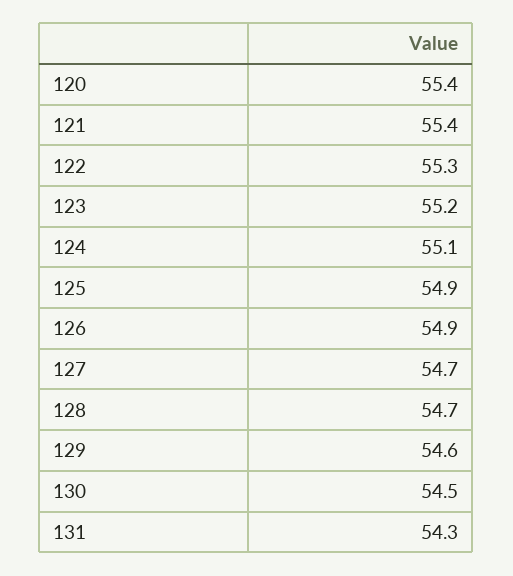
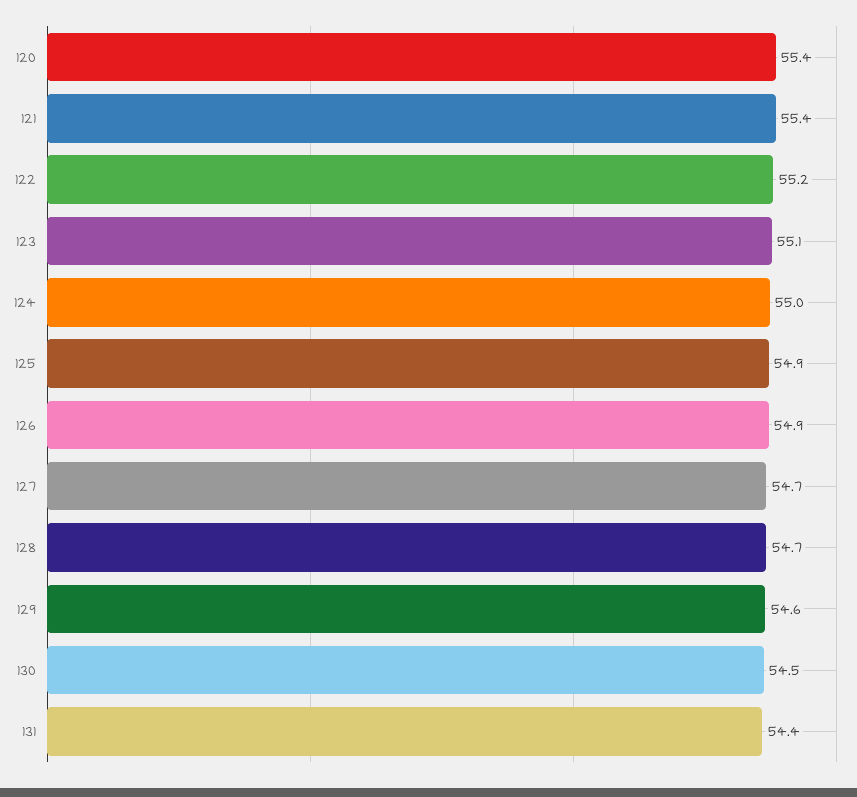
122: 55.3 -> 55.2
123: 55.2 -> 55.1
124: 55.1 -> 55
131: 54.3 -> 54.4

